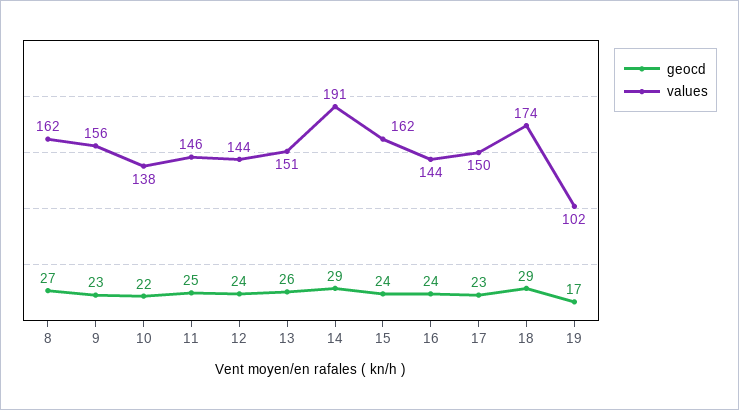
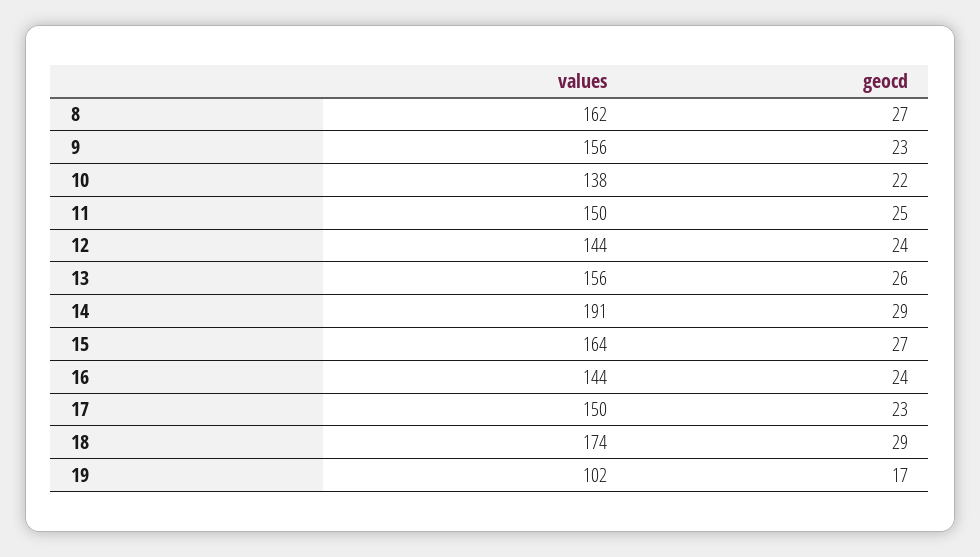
values, 11: 146 -> 150
values, 13: 151 -> 156
geocd, 15: 24 -> 27
values, 15: 162 -> 164

